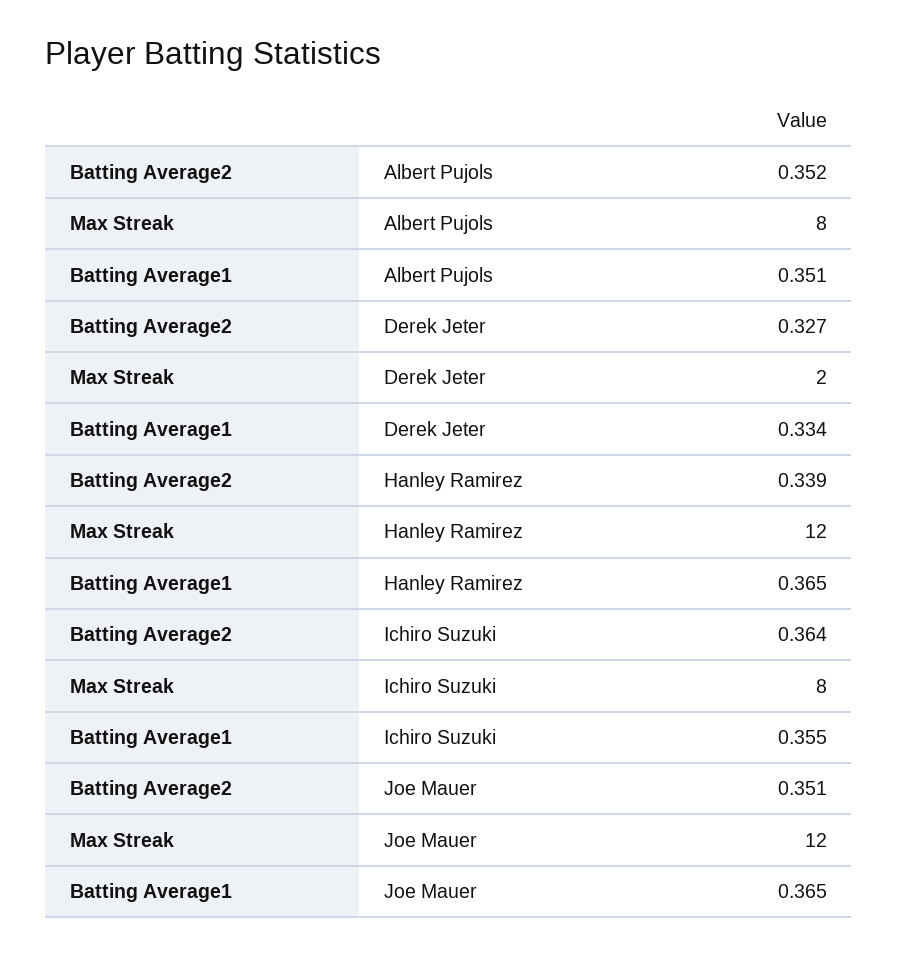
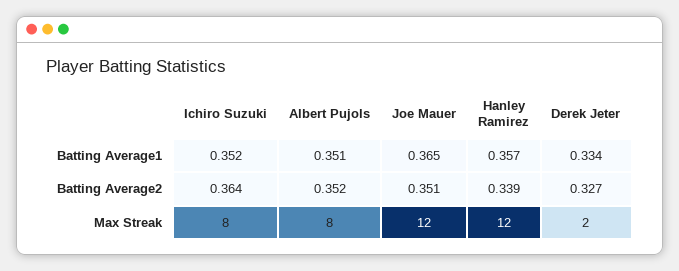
Batting Average1, Hanley Ramirez: 0.365 -> 0.357
Batting Average1, Ichiro Suzuki: 0.355 -> 0.352

